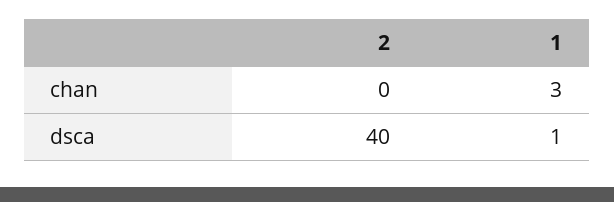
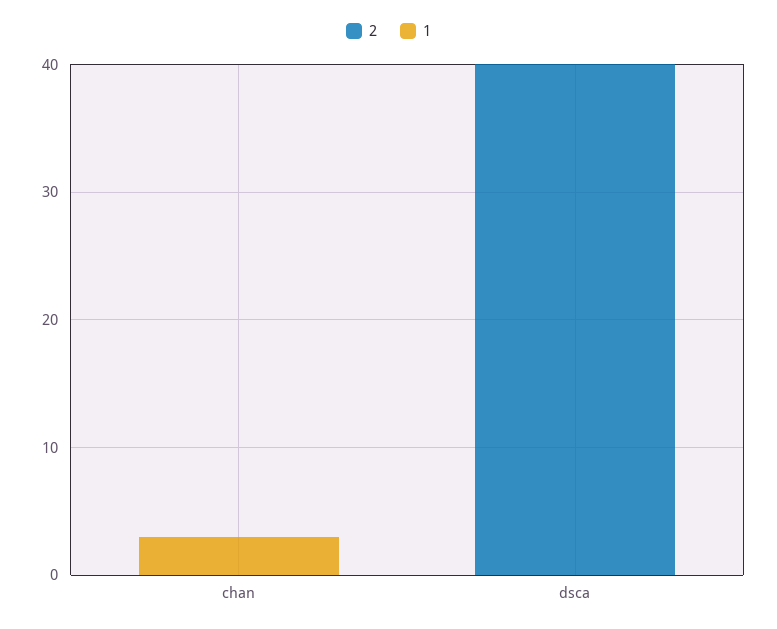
1, dsca: 1 -> 0

